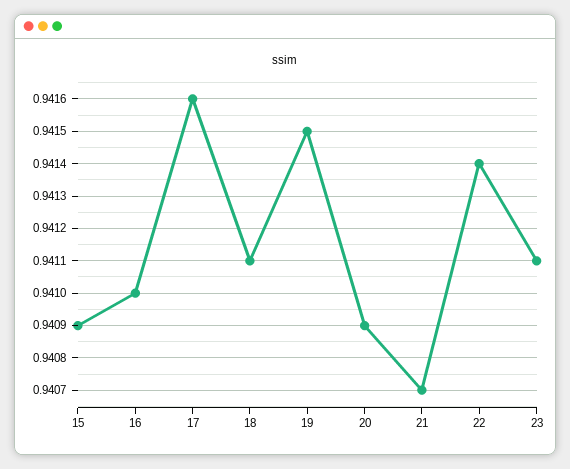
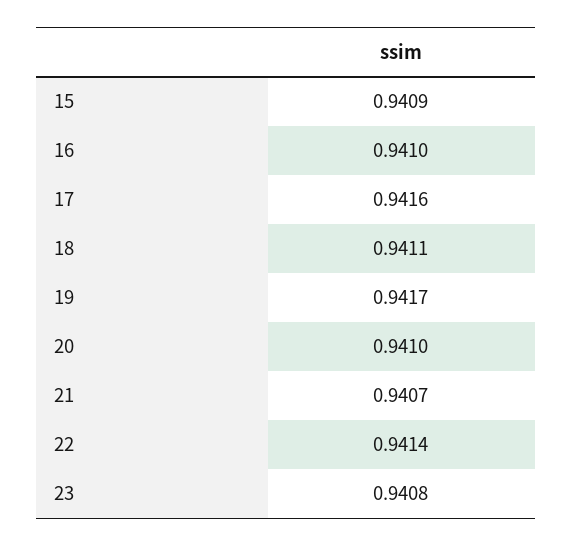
19: 0.9415 -> 0.9417
20: 0.9409 -> 0.941
23: 0.9411 -> 0.9408

